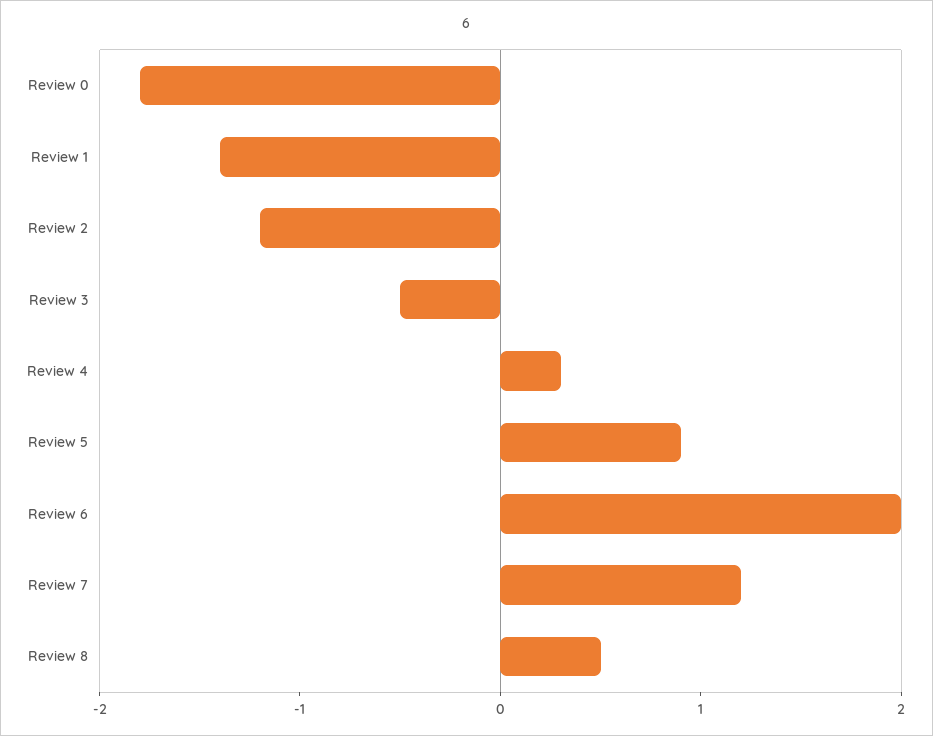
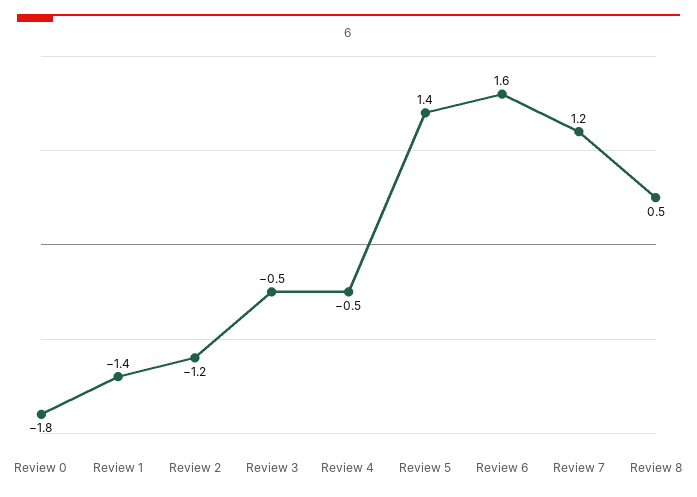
Review 4: 0.3 -> -0.5
Review 5: 0.9 -> 1.4
Review 6: 2 -> 1.6

